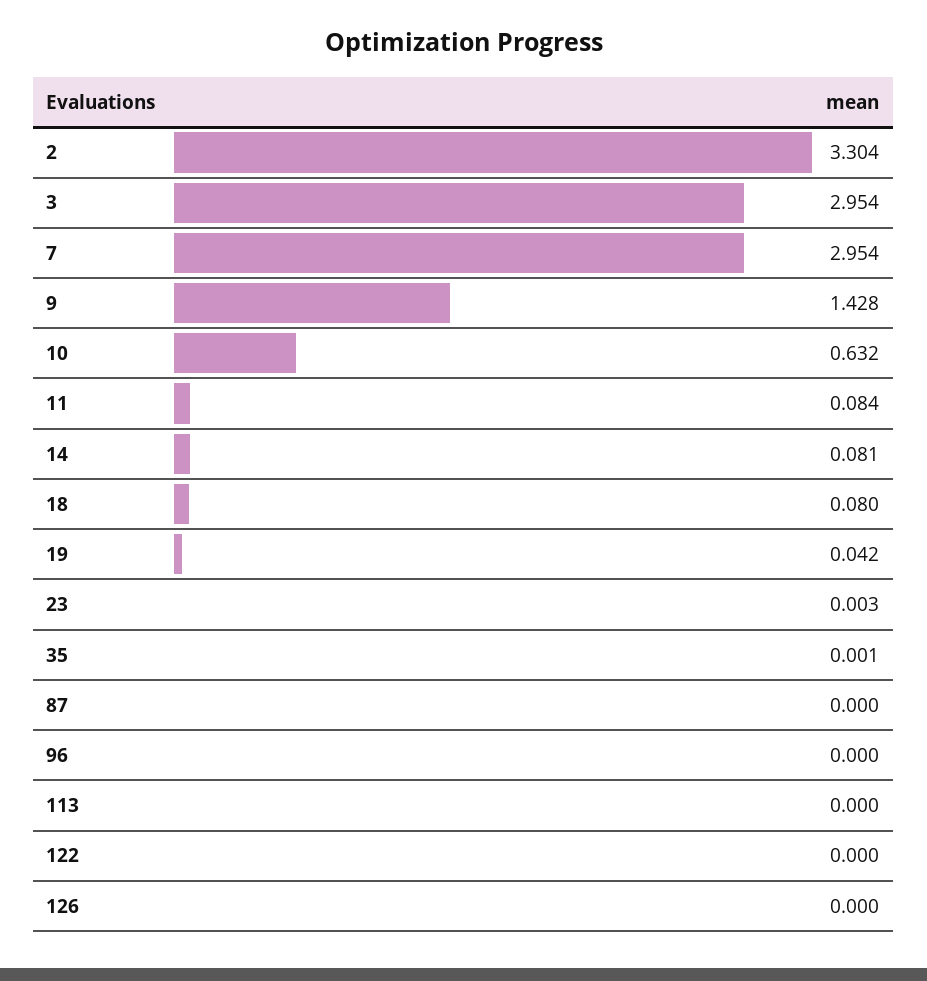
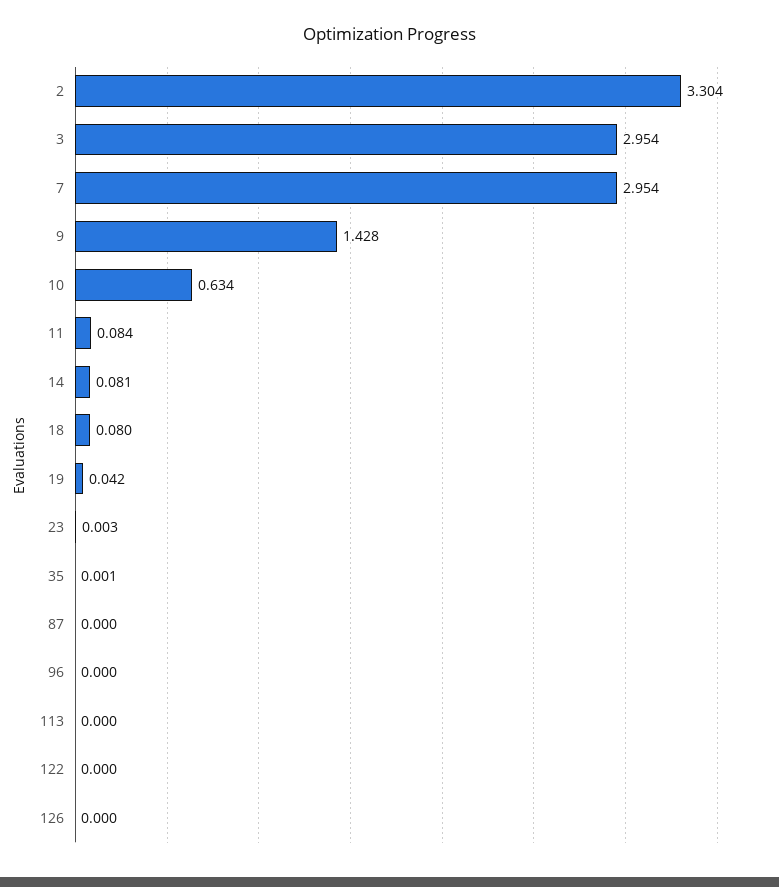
10: 0.632 -> 0.634

